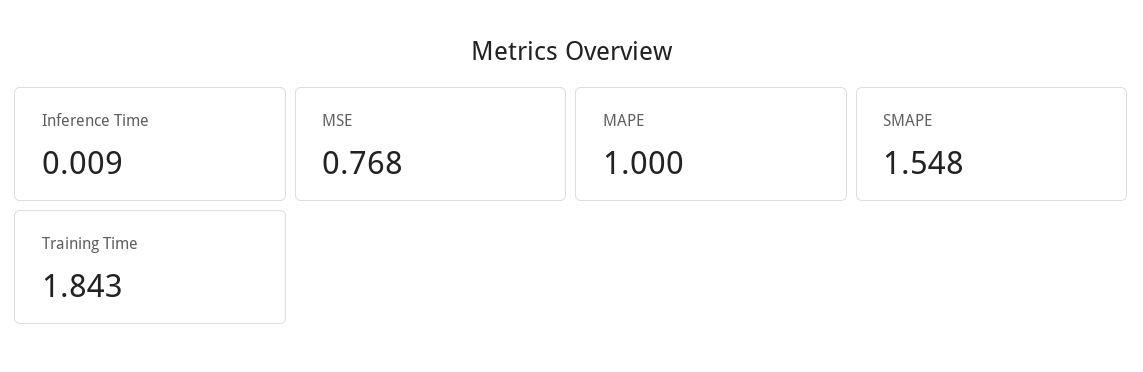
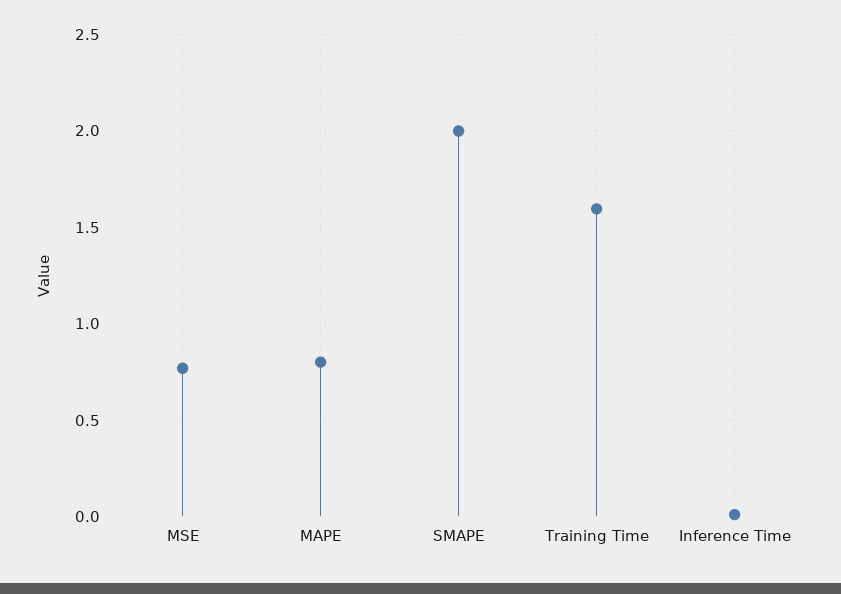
MAPE: 1 -> 0.8
SMAPE: 1.548 -> 2
Training Time: 1.843 -> 1.6

